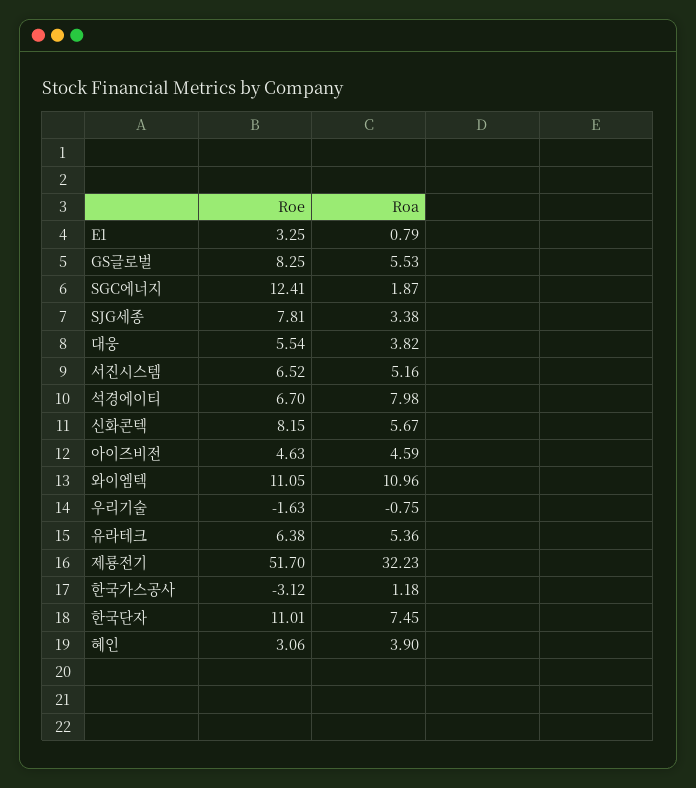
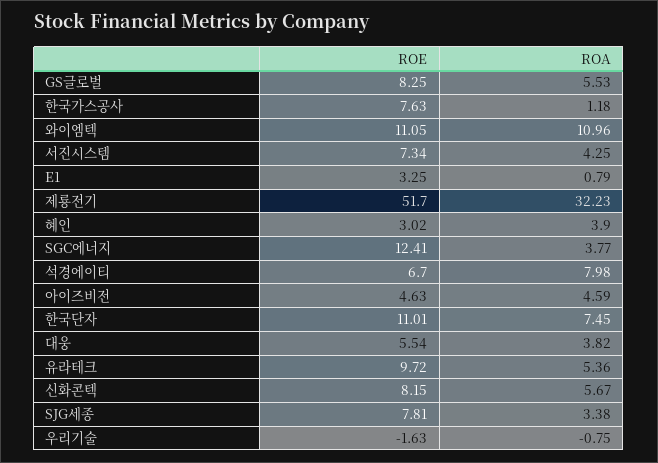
Roa, SGC에너지: 1.87 -> 3.77
Roe, 서진시스템: 6.52 -> 7.34
Roa, 서진시스템: 5.16 -> 4.25
Roe, 유라테크: 6.38 -> 9.72
Roe, 한국가스공사: -3.12 -> 7.63
Roe, 혜인: 3.06 -> 3.02

